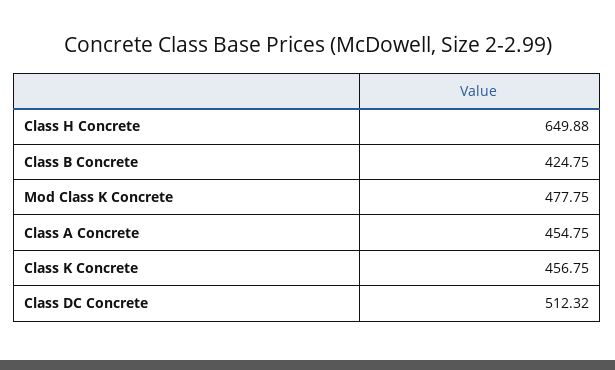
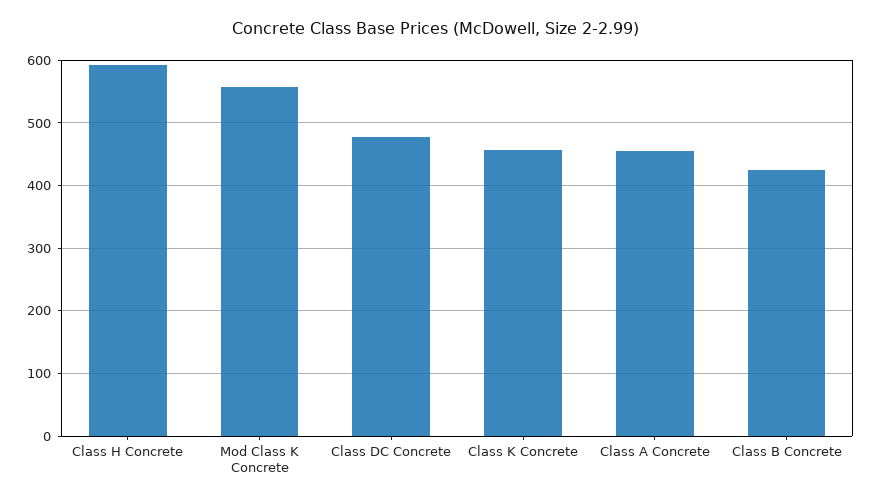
Class H Concrete: 649.88 -> 590
Mod Class K Concrete: 477.75 -> 560
Class DC Concrete: 512.32 -> 480

